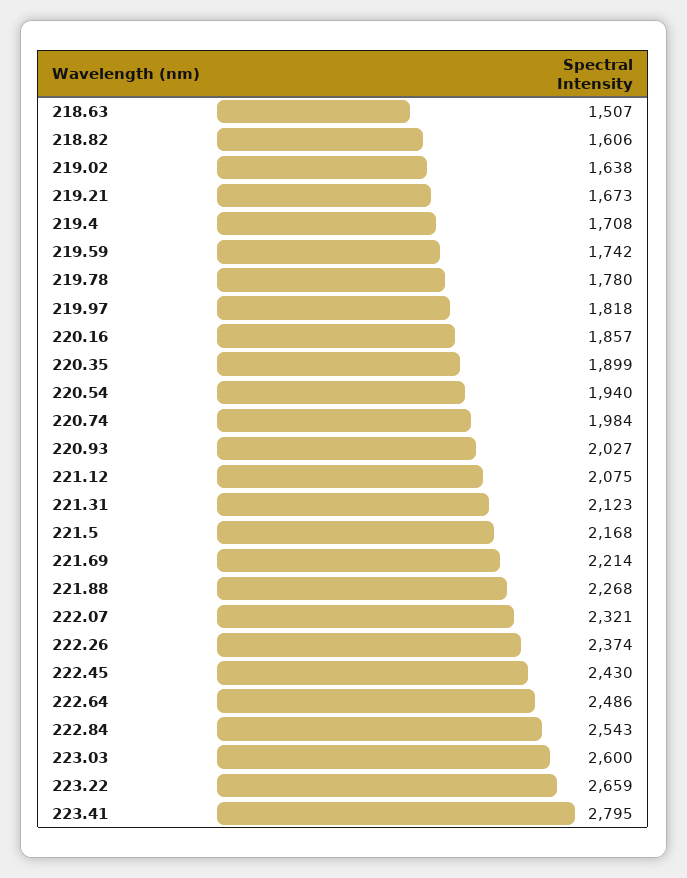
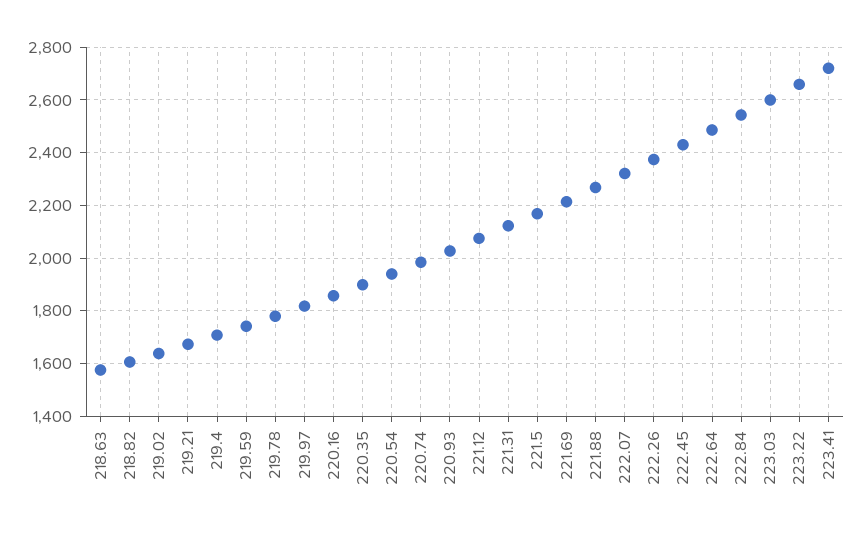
218.63: 1507 -> 1575
223.41: 2795 -> 2725

